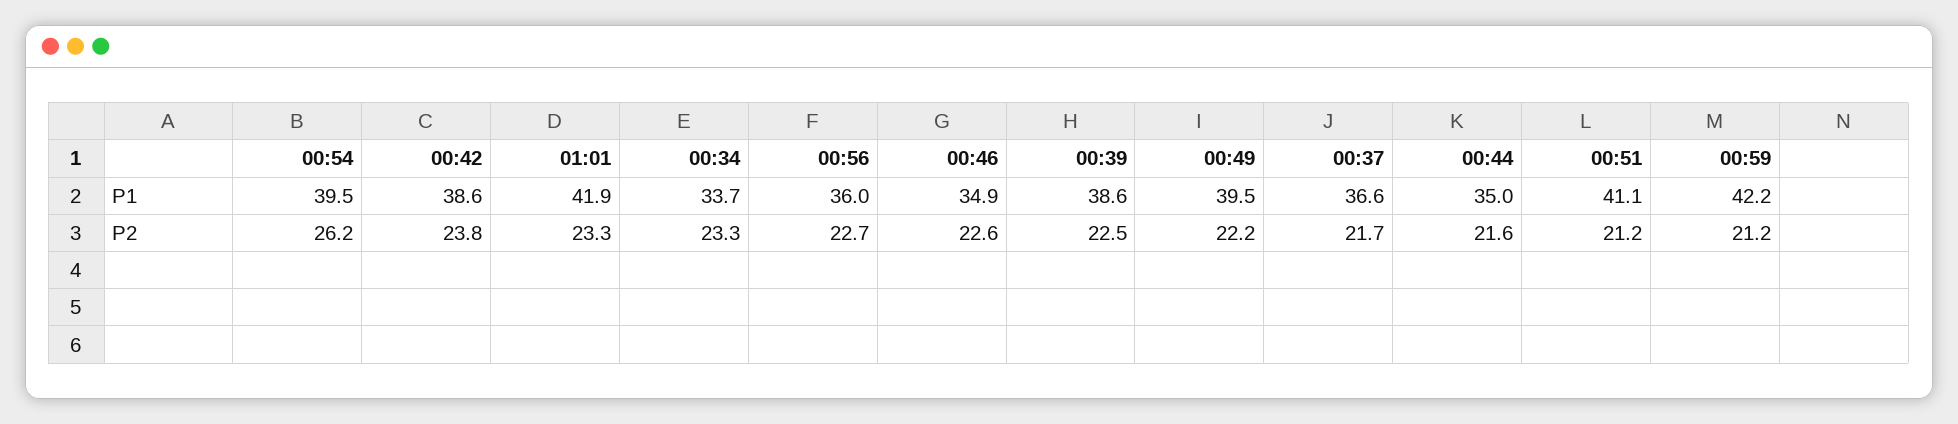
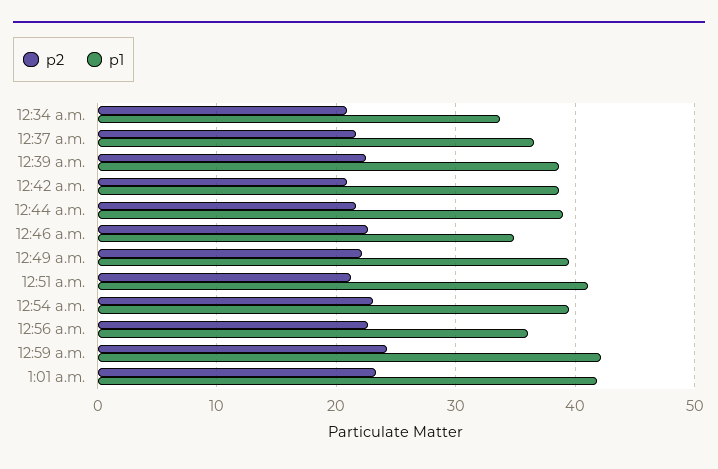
P1, 00:44: 35 -> 39
P2, 00:54: 26.2 -> 23
P2, 00:42: 23.8 -> 21
P2, 00:34: 23.3 -> 21
P2, 00:59: 21.2 -> 24

